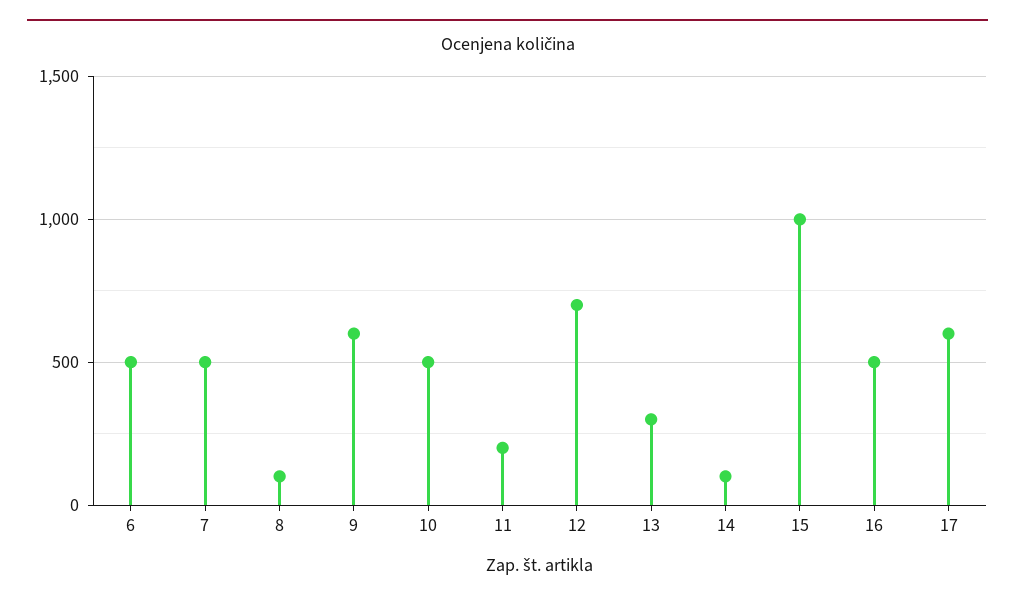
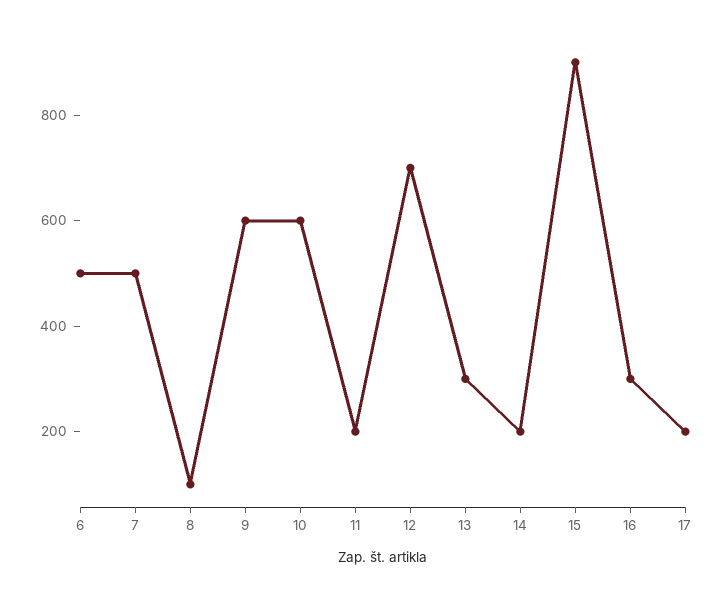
10: 500 -> 600
14: 100 -> 200
15: 1000 -> 900
16: 500 -> 300
17: 600 -> 200

